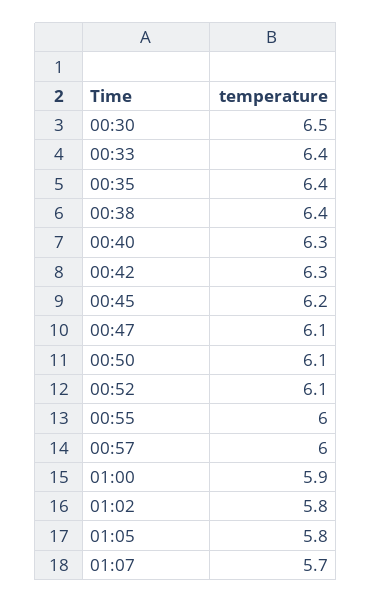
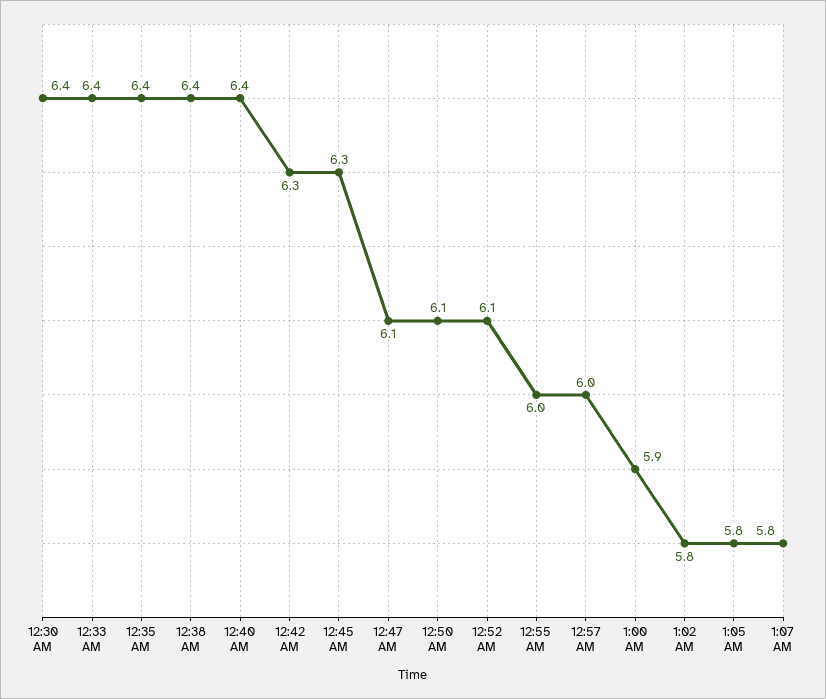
00:30: 6.5 -> 6.4
00:40: 6.3 -> 6.4
00:45: 6.2 -> 6.3
01:07: 5.7 -> 5.8

